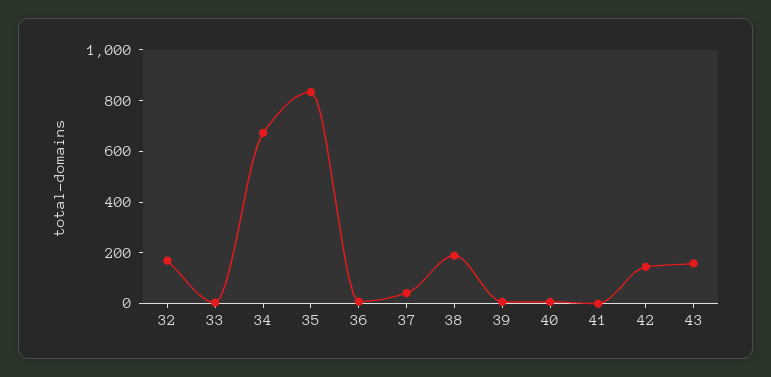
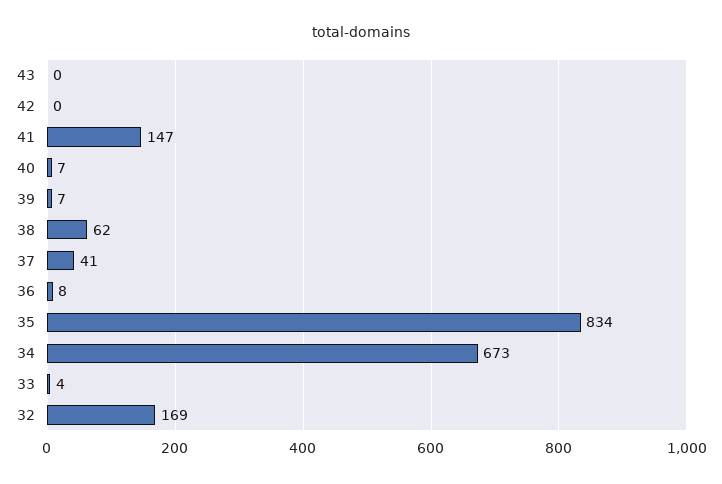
38: 200 -> 62
41: 0 -> 147
42: 150 -> 0
43: 150 -> 0

